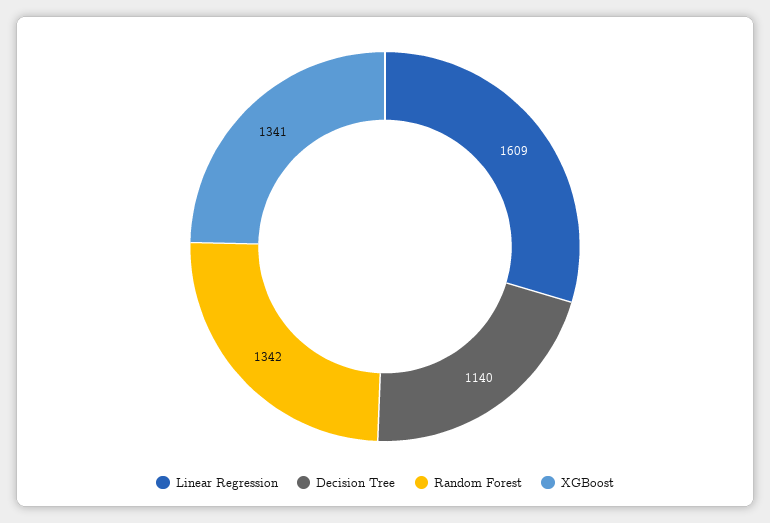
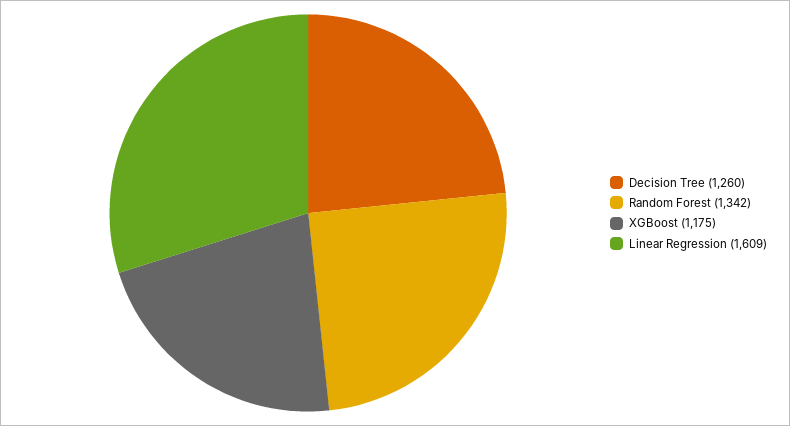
Decision Tree: 1140 -> 1260
XGBoost: 1341 -> 1175

